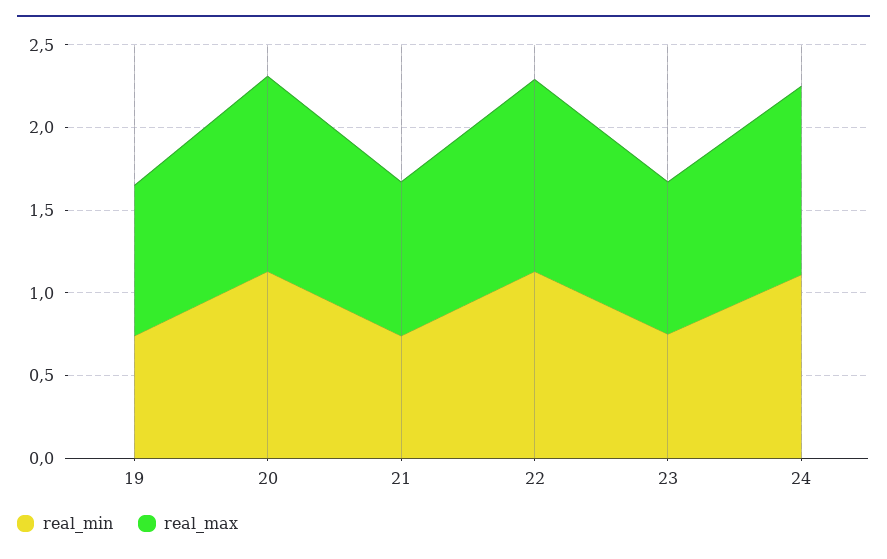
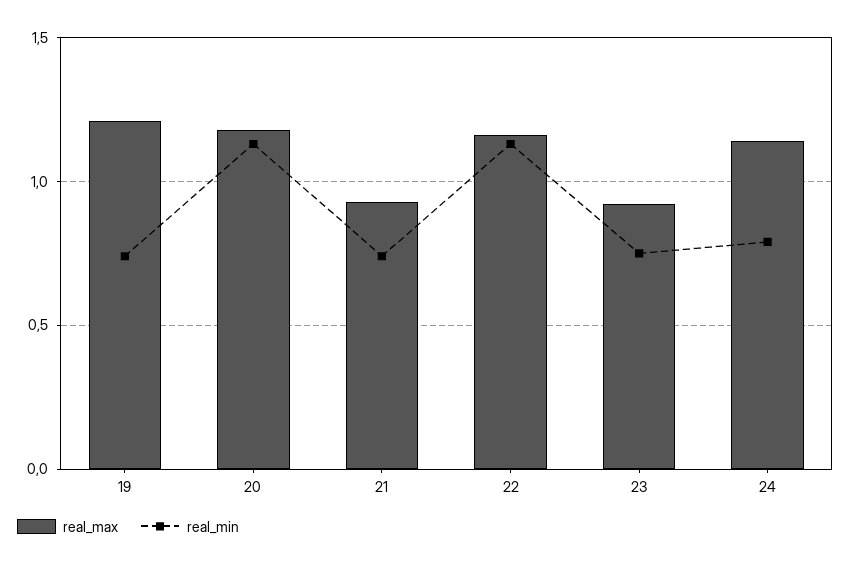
real_max, 19: 0.9 -> 1.2
real_min, 24: 1.1 -> 0.8

